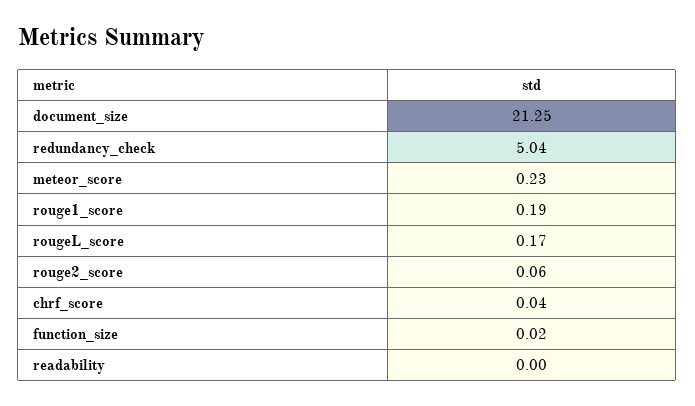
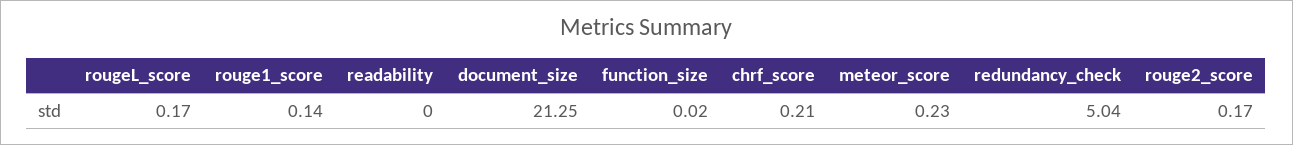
rouge1_score: 0.19 -> 0.14
rouge2_score: 0.06 -> 0.17
chrf_score: 0.04 -> 0.21

